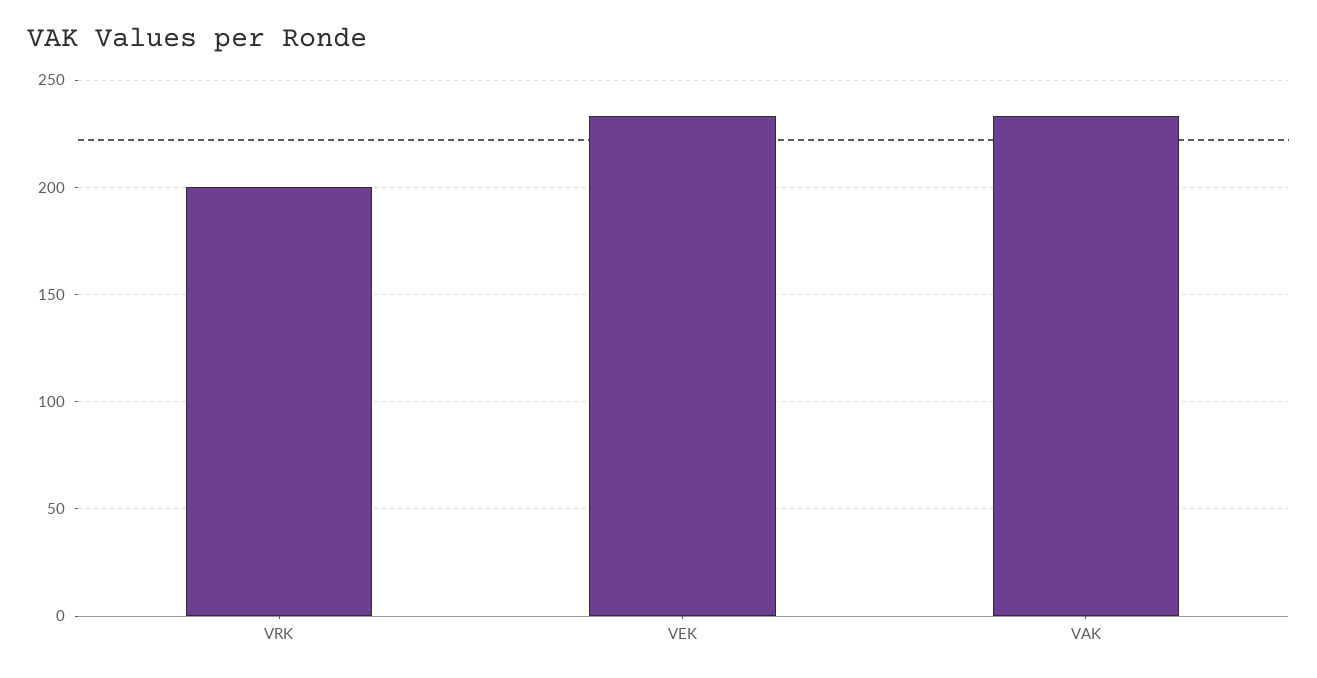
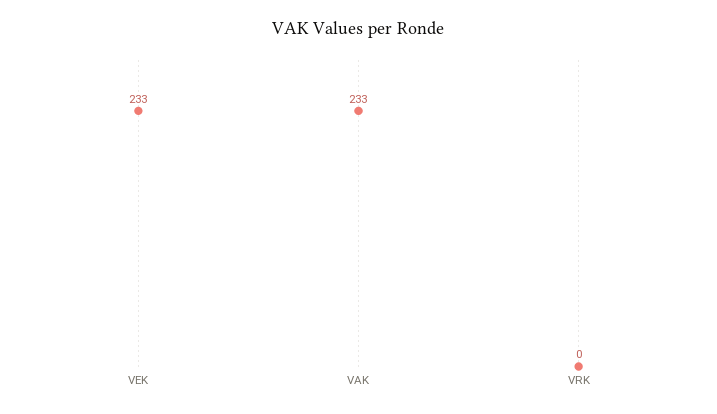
VRK: 200 -> 0

